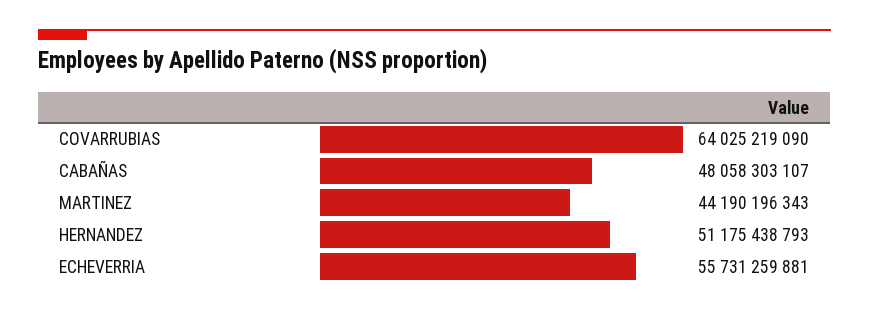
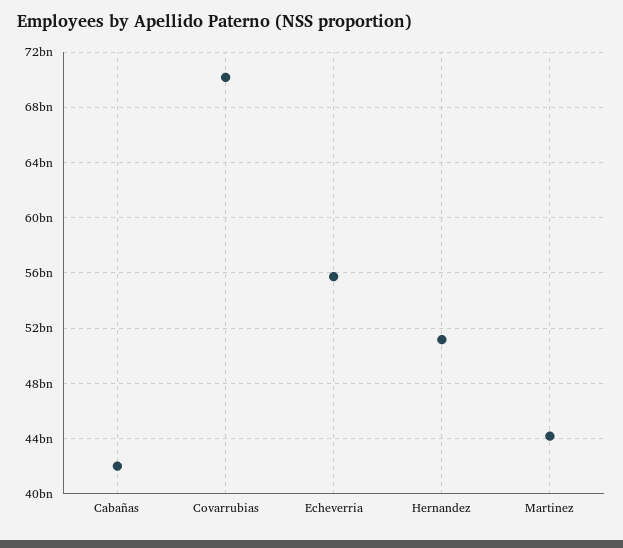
COVARRUBIAS: 64025219090 -> 70000000000
CABAÑAS: 48058303107 -> 42000000000

